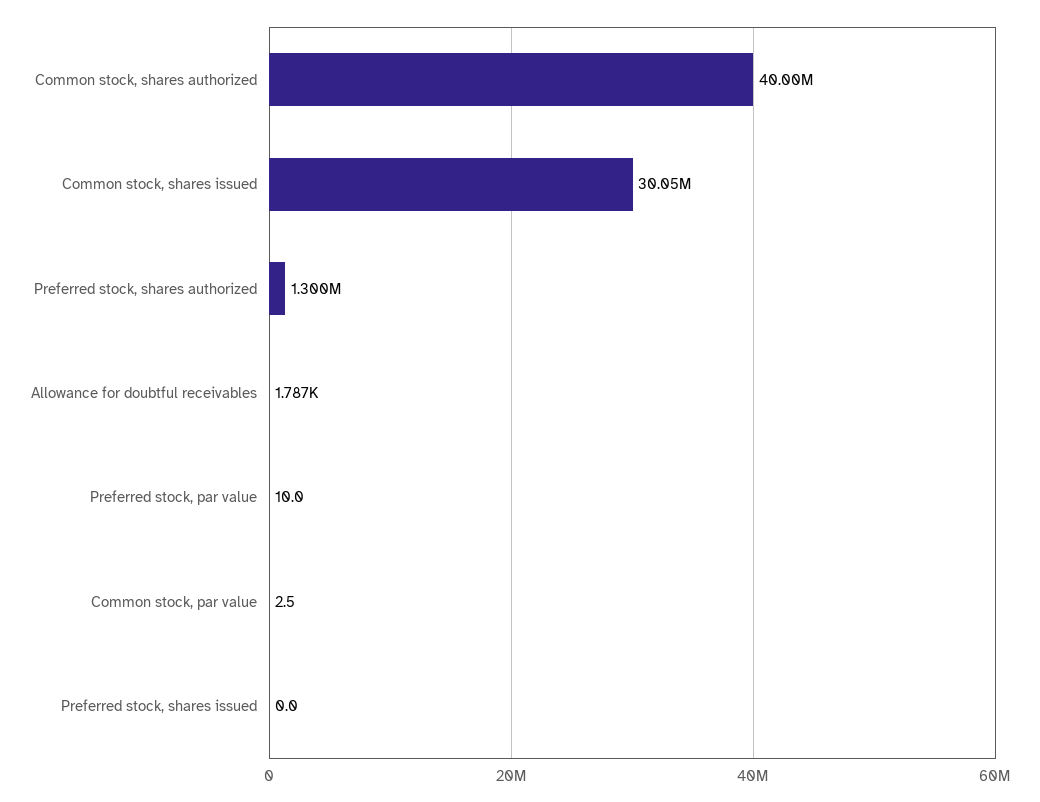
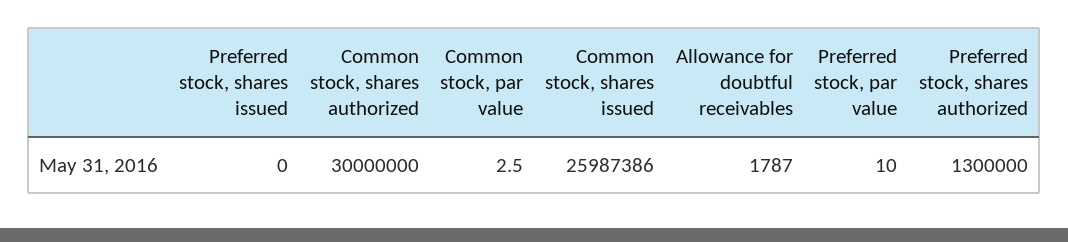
Common stock, shares authorized: 40000000 -> 30000000
Common stock, shares issued: 30050000 -> 25987386

